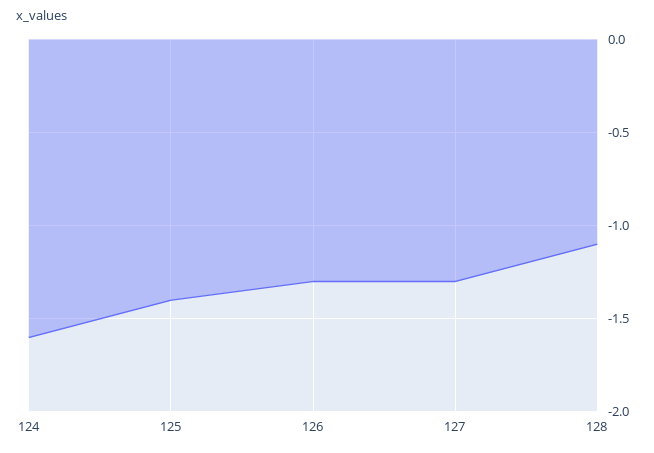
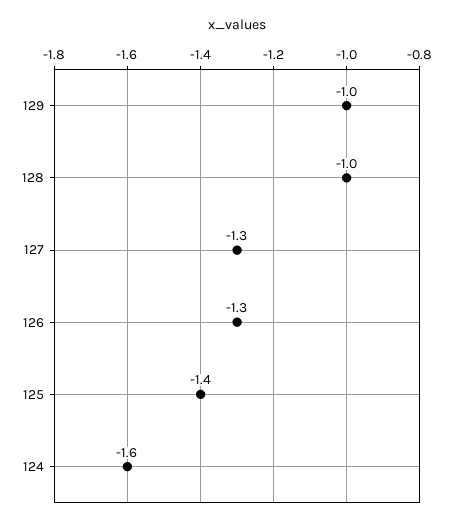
128: -1.1 -> -1
129: none -> -1

